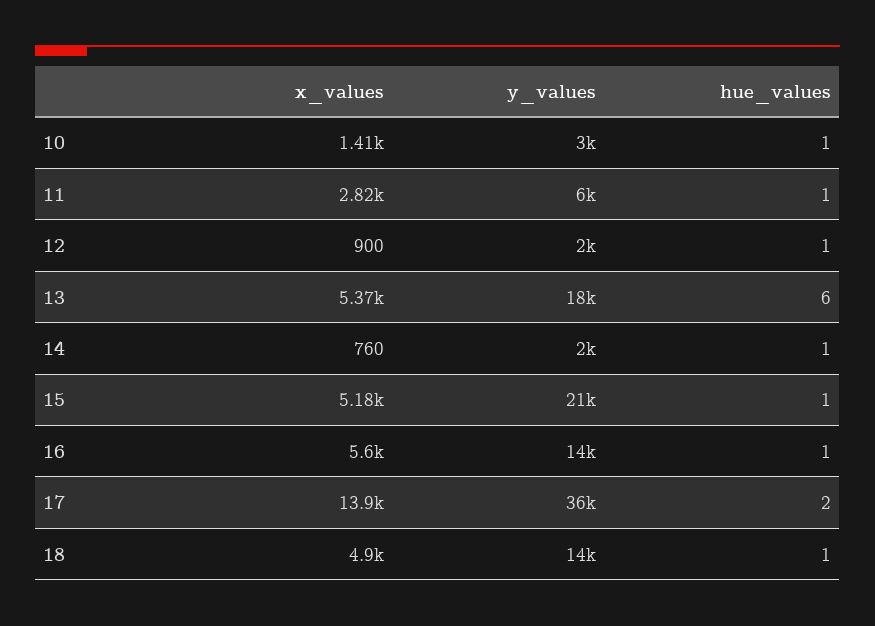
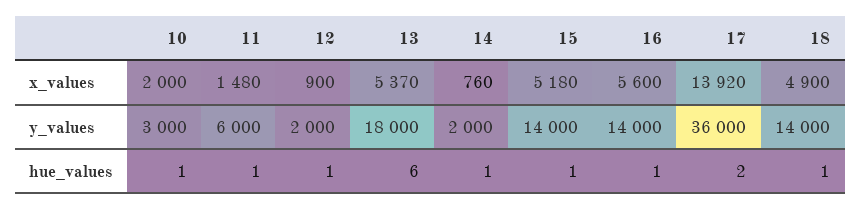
x_values, 10: 1410 -> 2000
x_values, 11: 2820 -> 1480
y_values, 15: 21000 -> 14000

